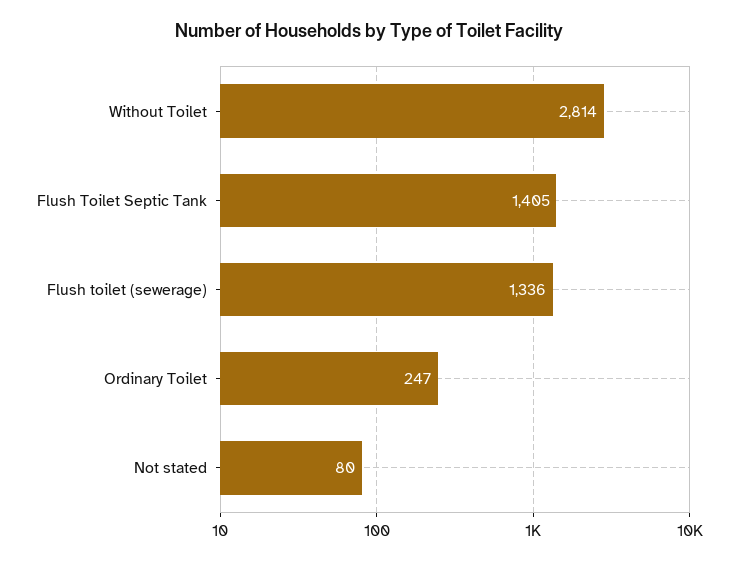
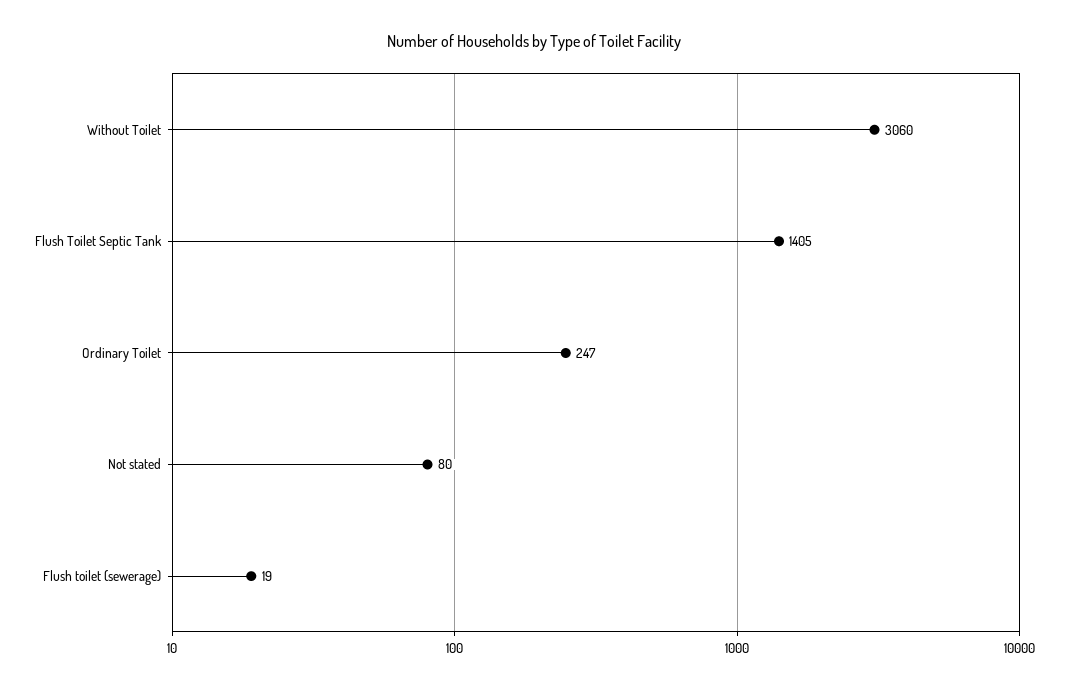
Without Toilet: 2814 -> 3060
Flush toilet (sewerage): 1336 -> 19

